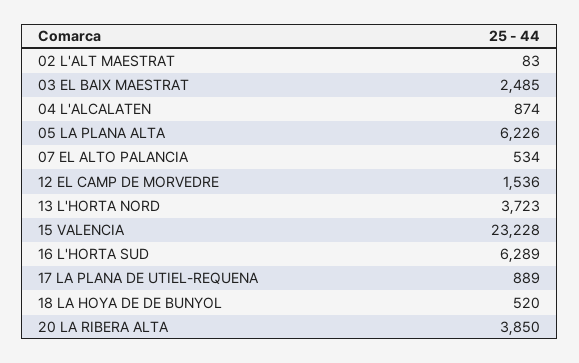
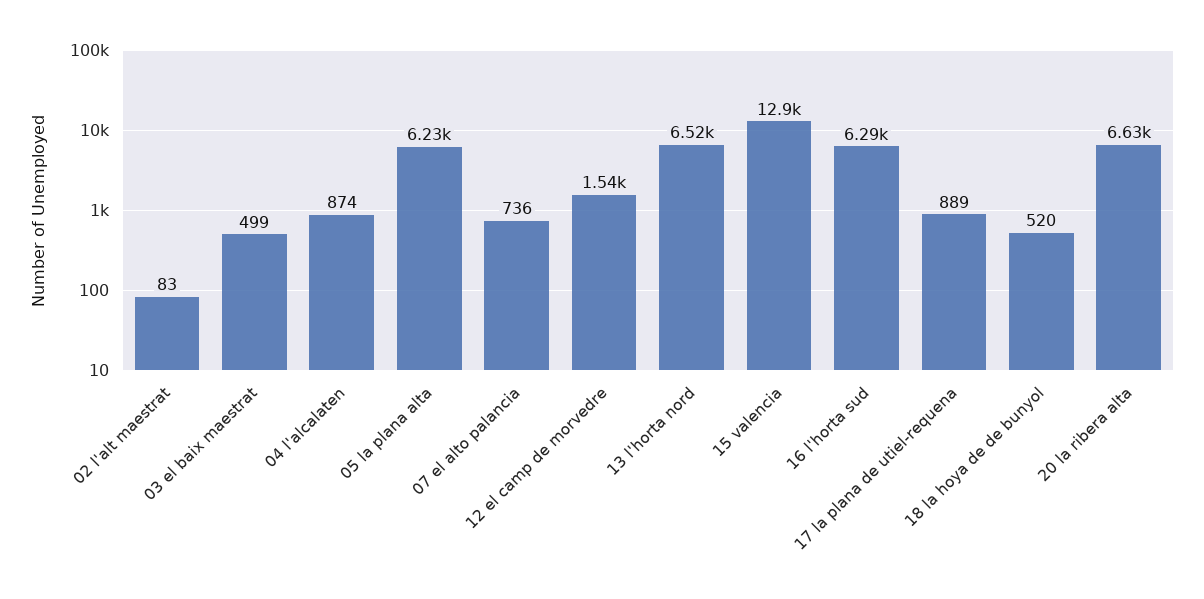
03 EL BAIX MAESTRAT: 2485 -> 499
07 EL ALTO PALANCIA: 534 -> 736
13 L'HORTA NORD: 3723 -> 6520
15 VALENCIA: 23228 -> 12900
20 LA RIBERA ALTA: 3850 -> 6630

